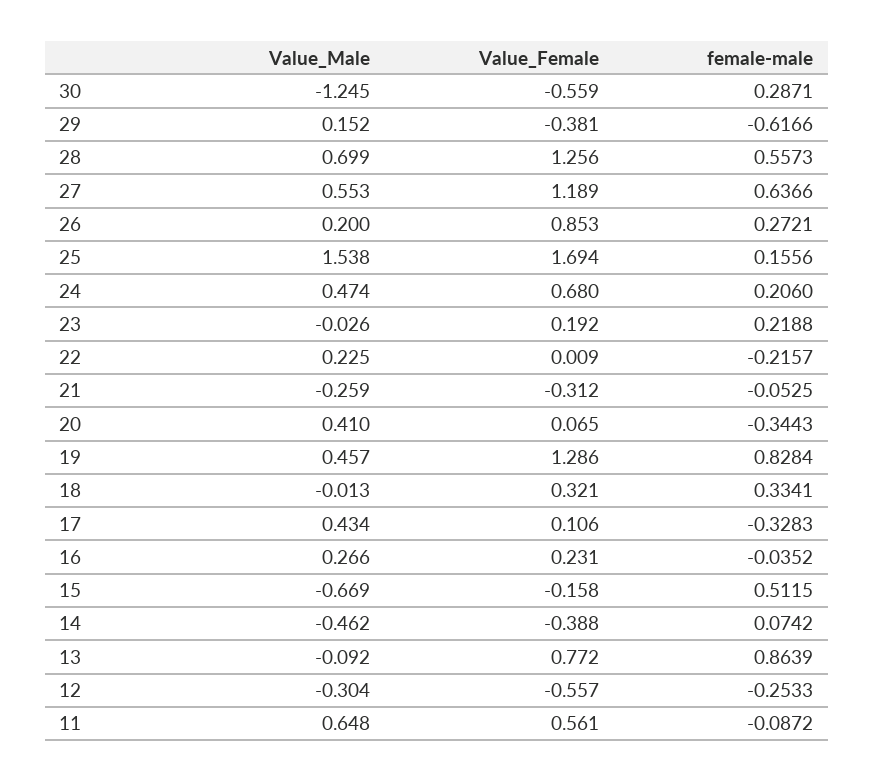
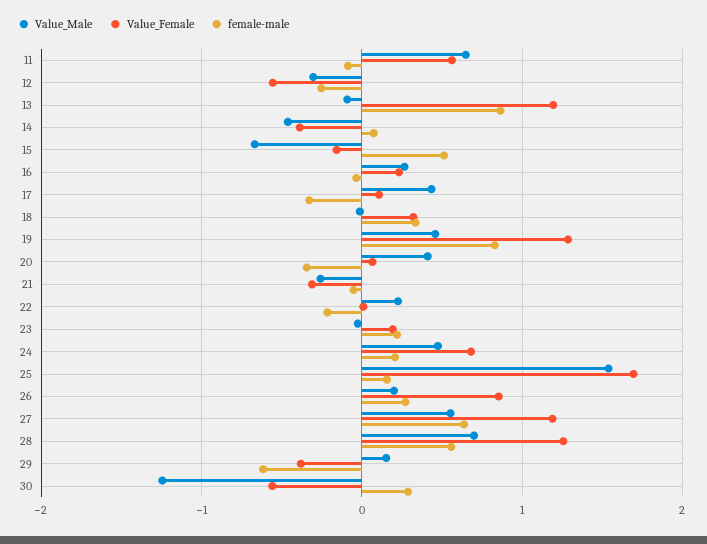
Value_Female, 13: 0.772 -> 1.2

